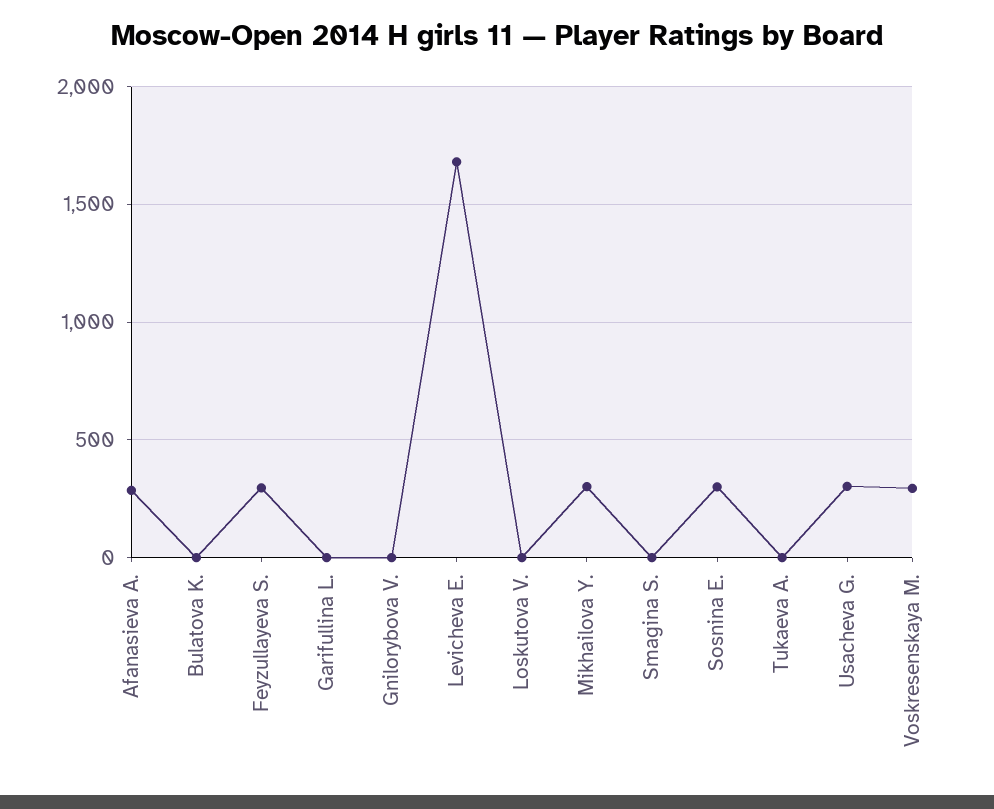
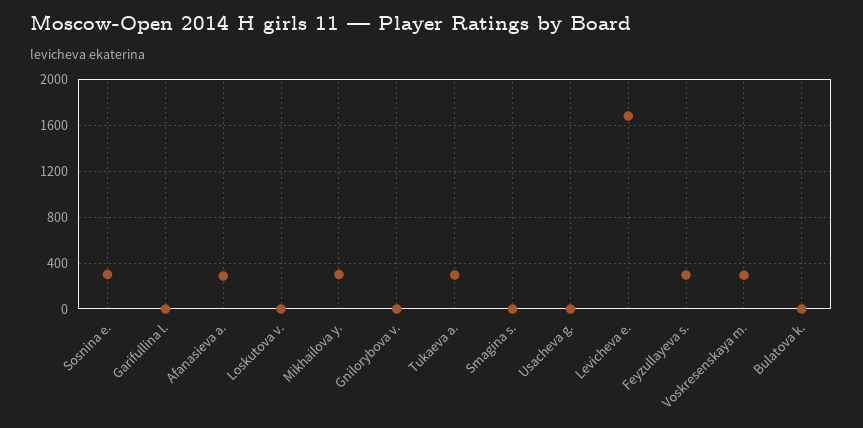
Tukaeva A.: 0 -> 300
Usacheva G.: 300 -> 0

